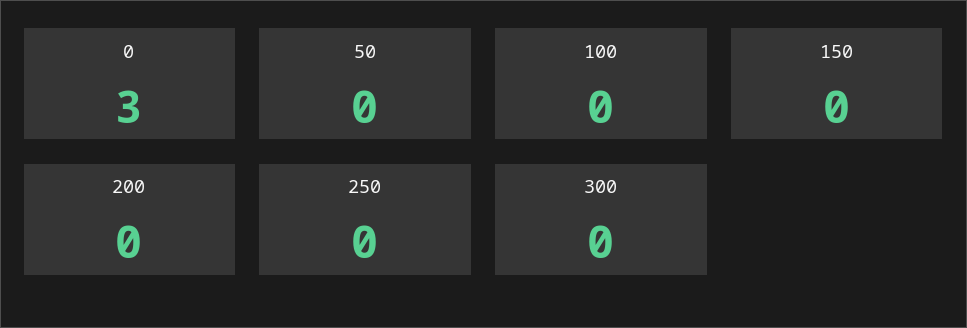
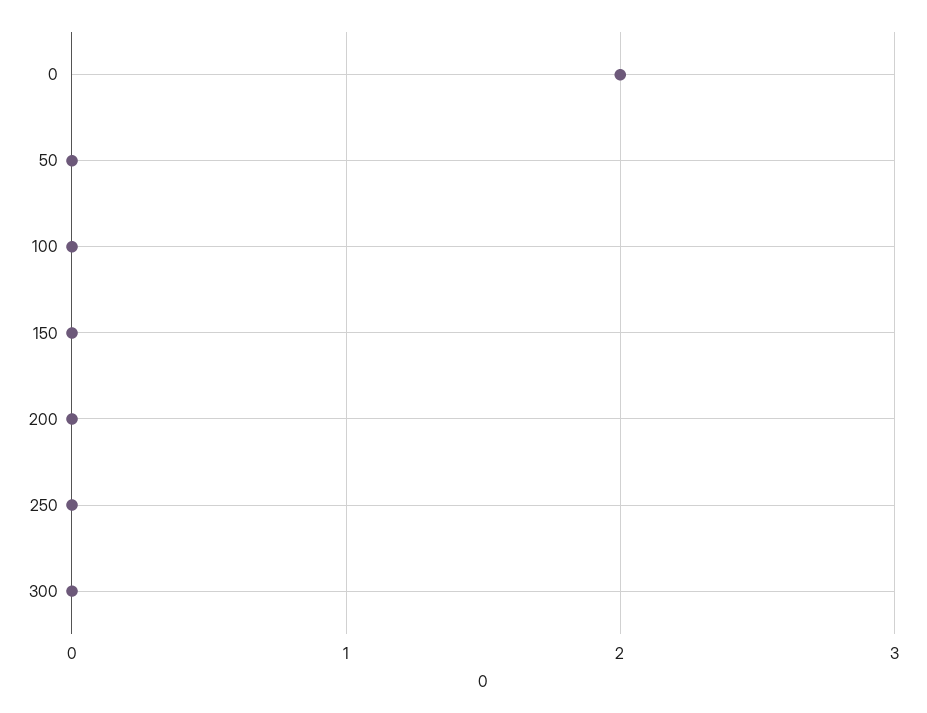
0: 3 -> 2

